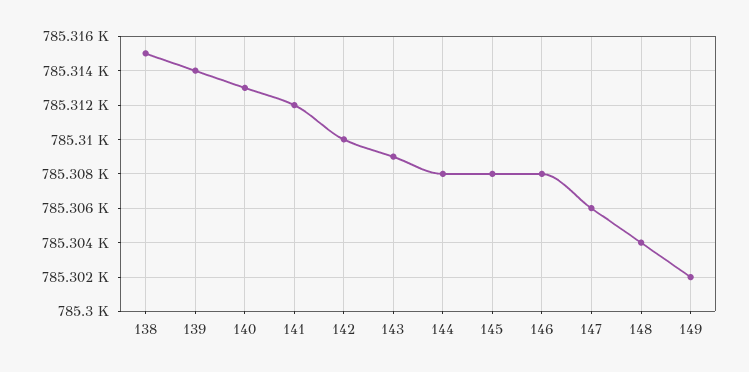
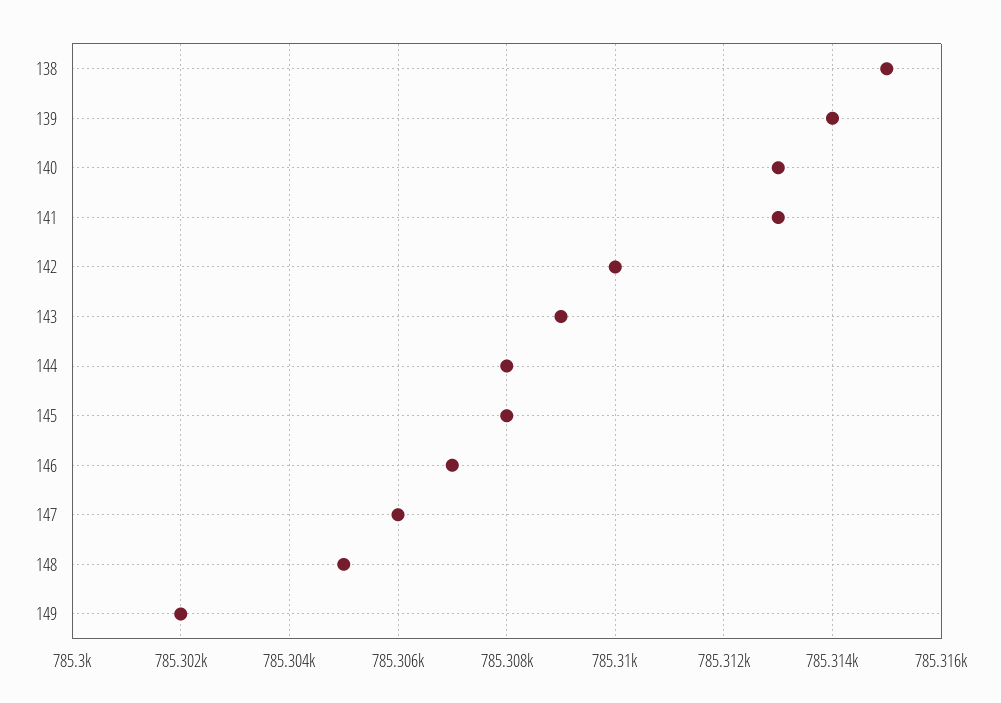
141: 785312 -> 785313
146: 785308 -> 785307
148: 785304 -> 785305

